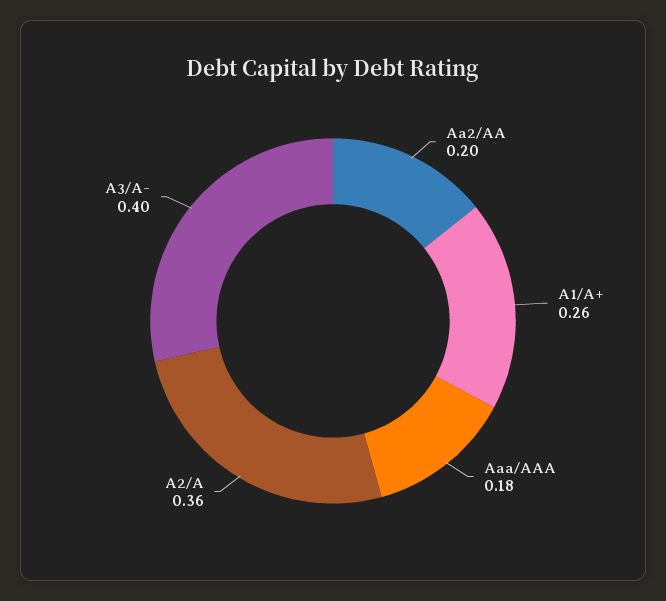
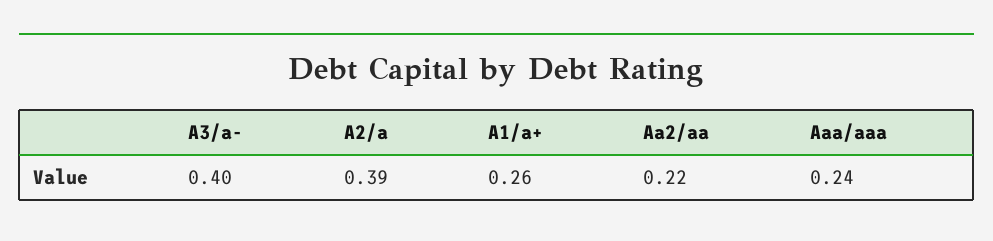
Aa2/AA: 0.2 -> 0.22
Aaa/AAA: 0.18 -> 0.24
A2/A: 0.36 -> 0.39

